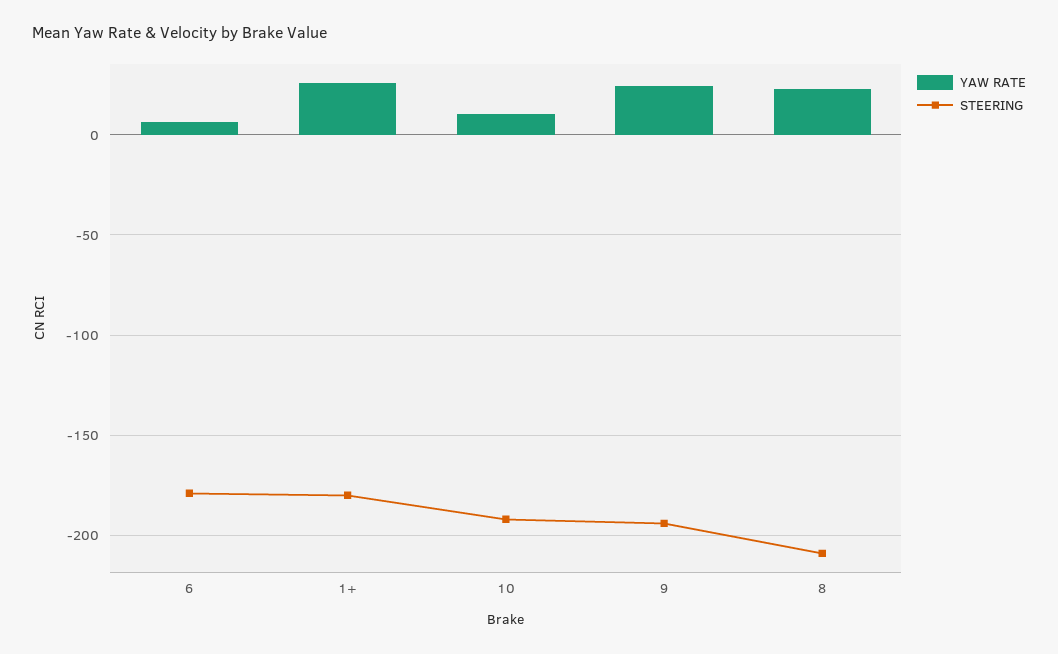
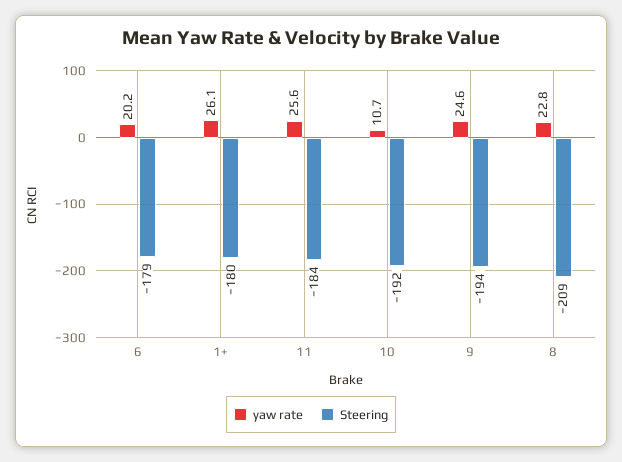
YAW RATE, 6: 5 -> 20.2
YAW RATE, 11: none -> 25.6
STEERING, 11: none -> -184

